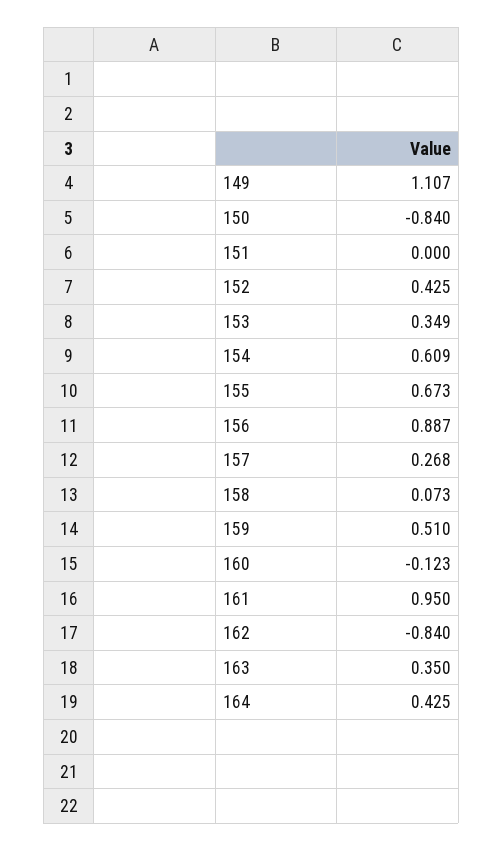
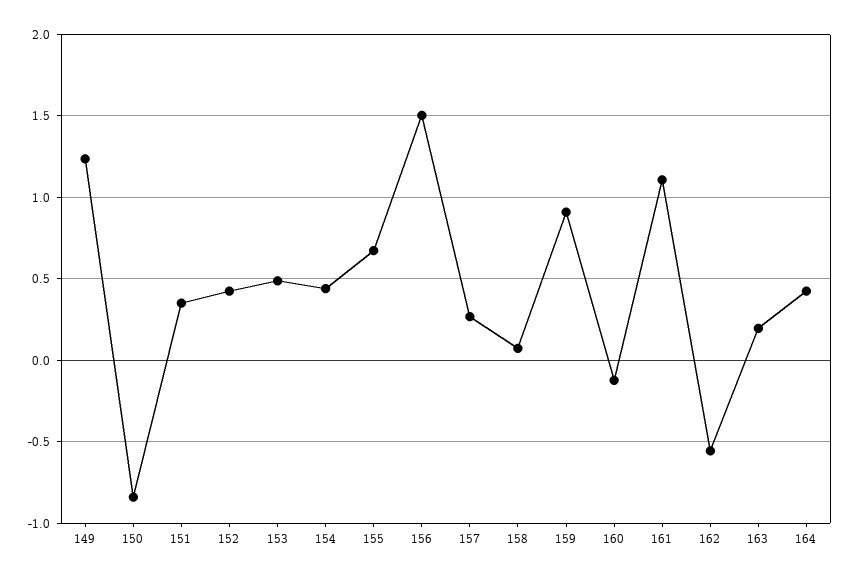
149: 1.107 -> 1.25
151: 0 -> 0.35
153: 0.349 -> 0.5
154: 0.609 -> 0.45
156: 0.887 -> 1.5
159: 0.51 -> 0.9
161: 0.95 -> 1.1
162: -0.84 -> -0.55
163: 0.35 -> 0.2

